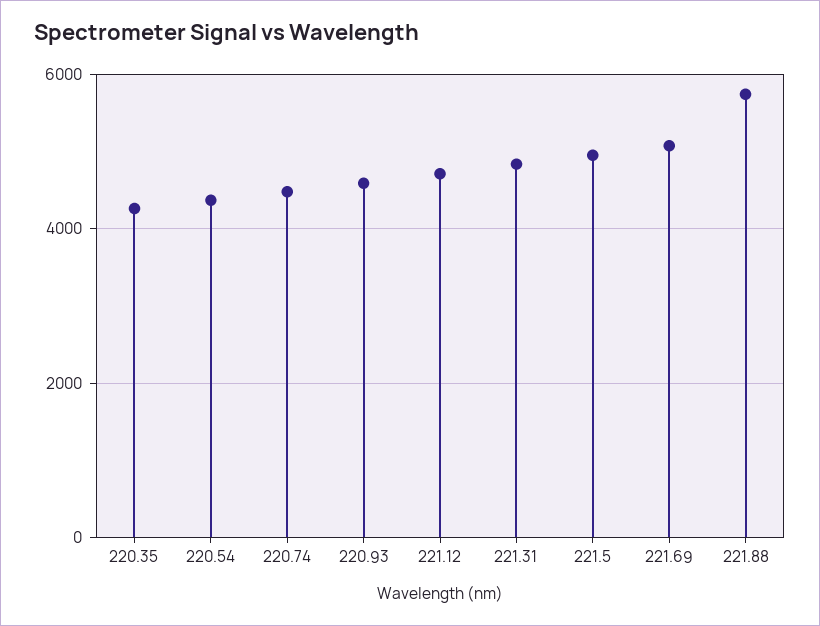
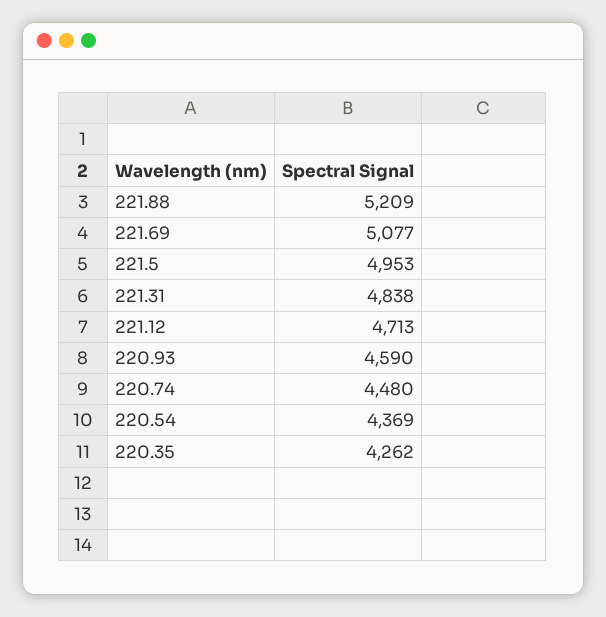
221.88: 5800 -> 5209

